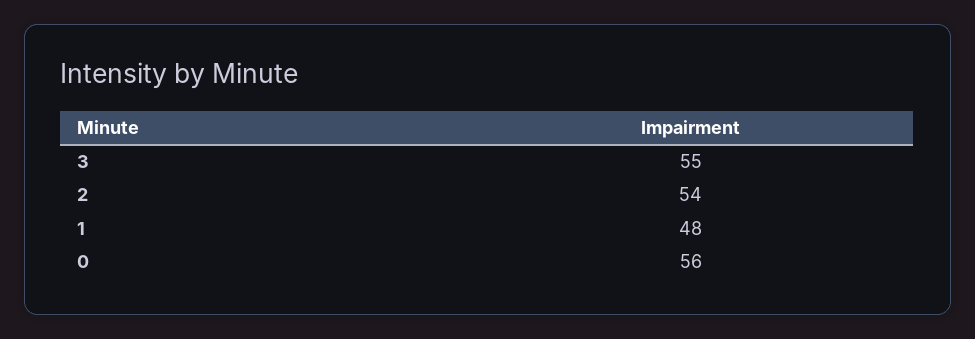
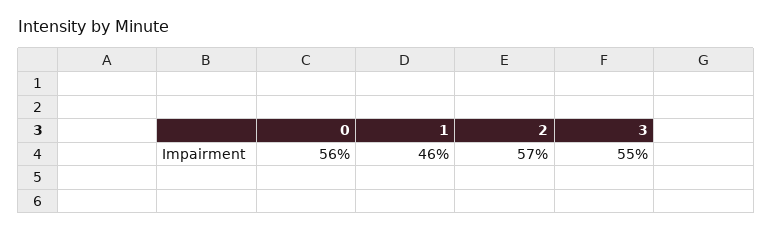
2: 54 -> 57
1: 48 -> 46

